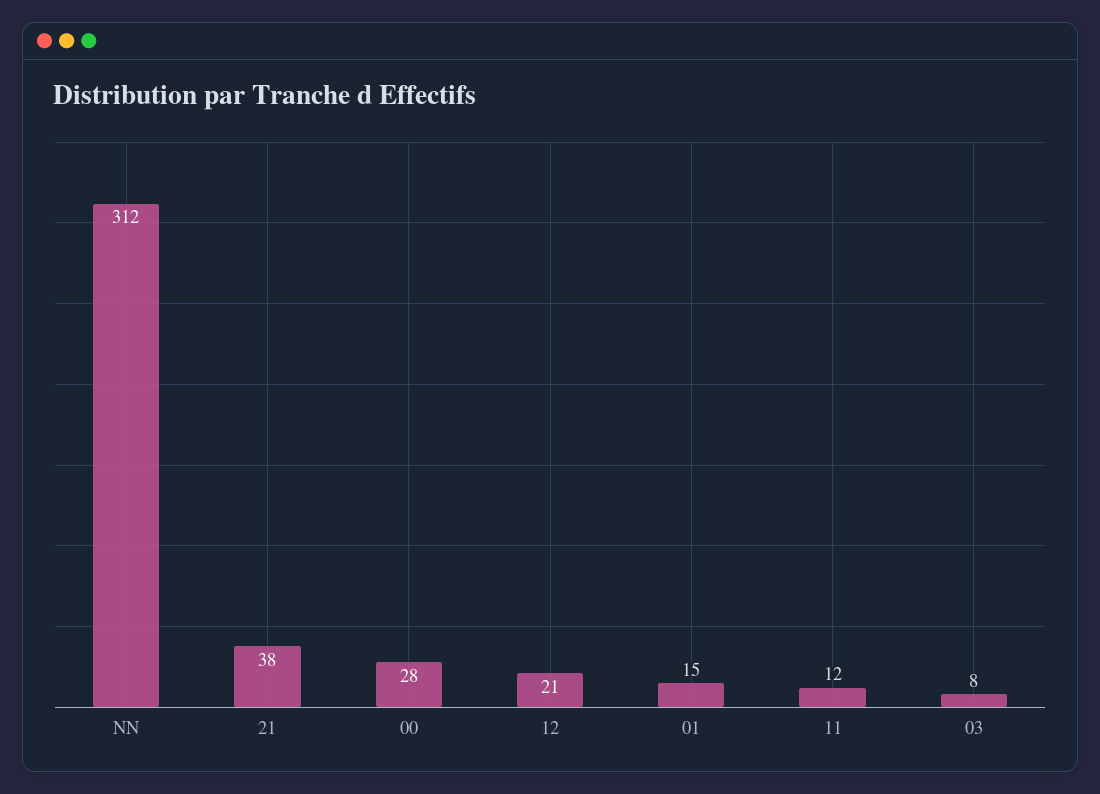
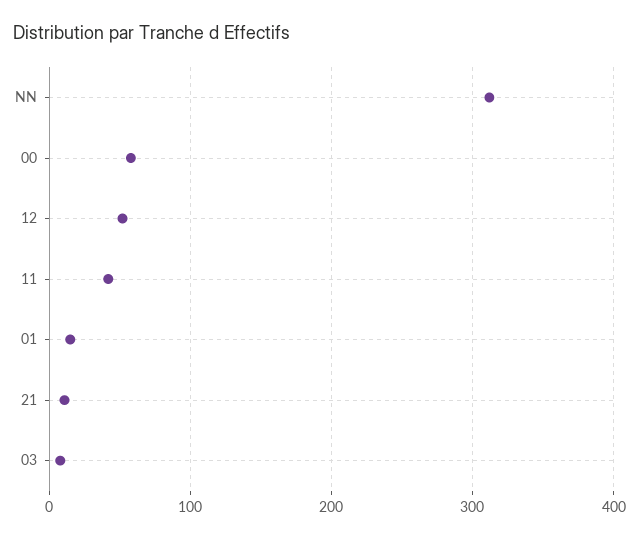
21: 38 -> 10
00: 28 -> 60
12: 21 -> 50
11: 12 -> 40

